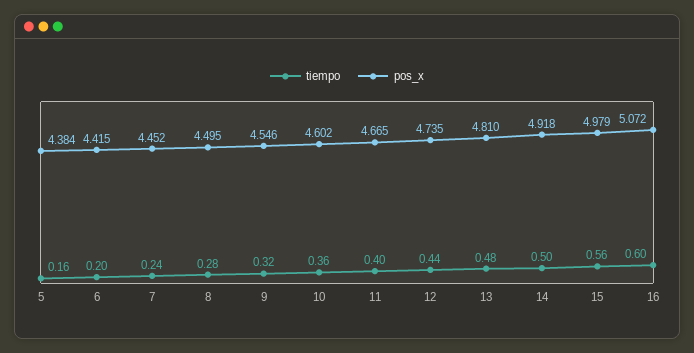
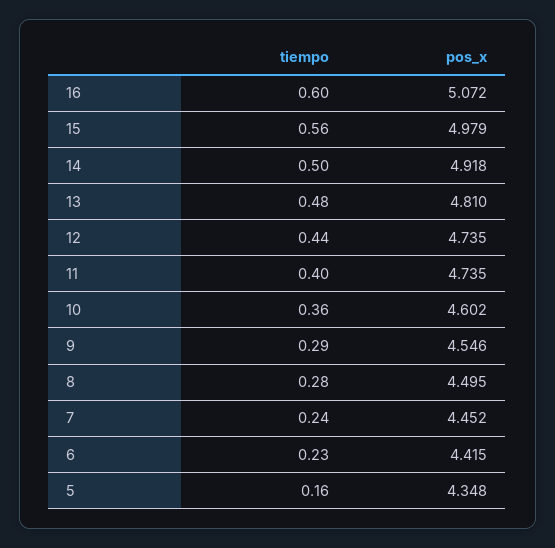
pos_x, 5: 4.384 -> 4.348
tiempo, 6: 0.2 -> 0.23
tiempo, 9: 0.32 -> 0.29
pos_x, 11: 4.665 -> 4.735

